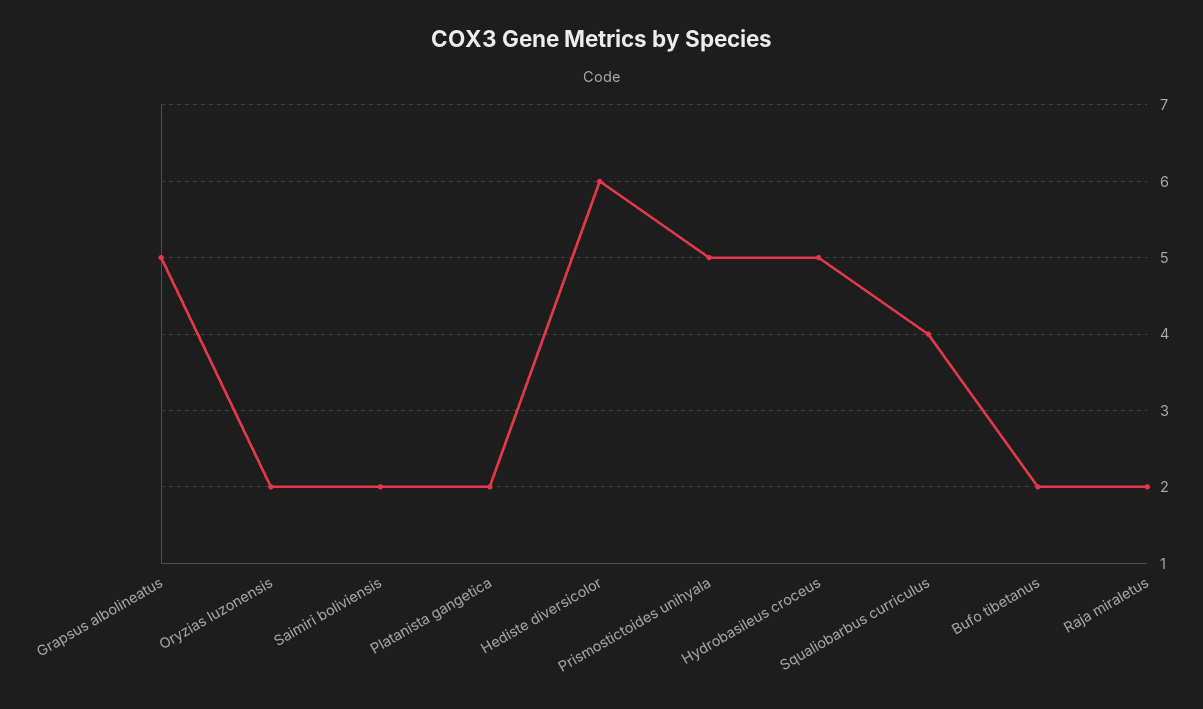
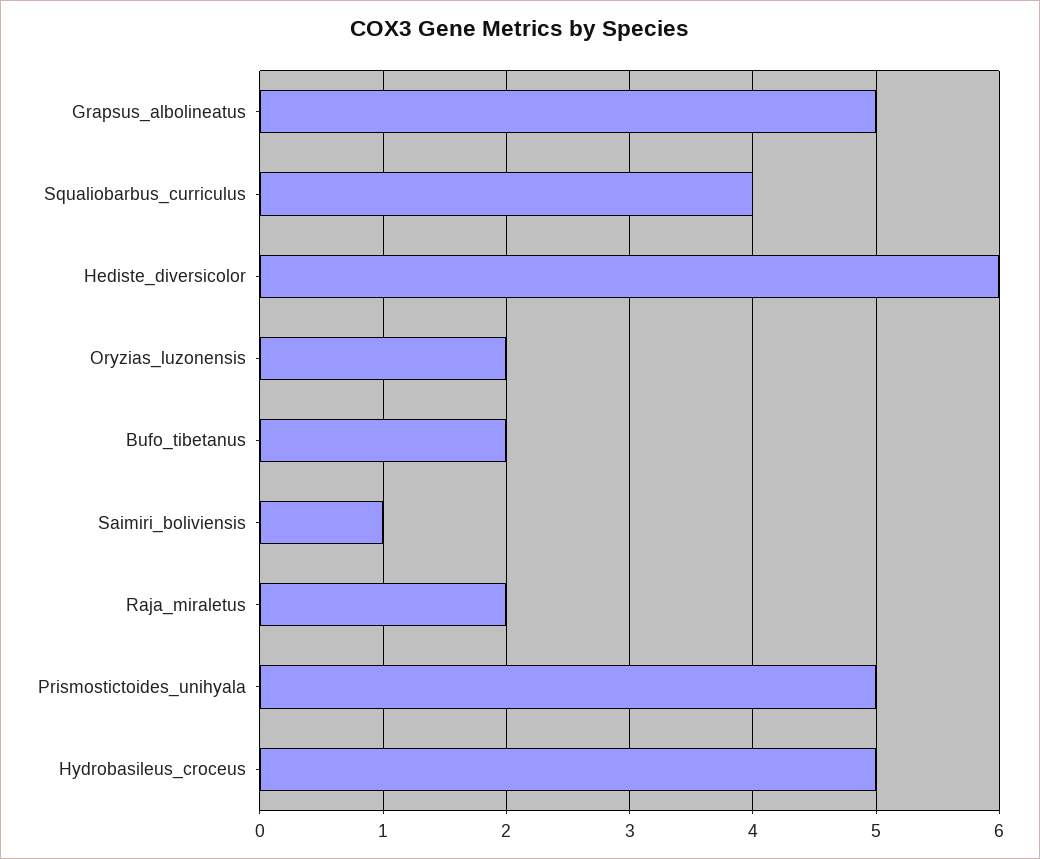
Saimiri boliviensis: 2 -> 1
Platanista gangetica: 2 -> none

